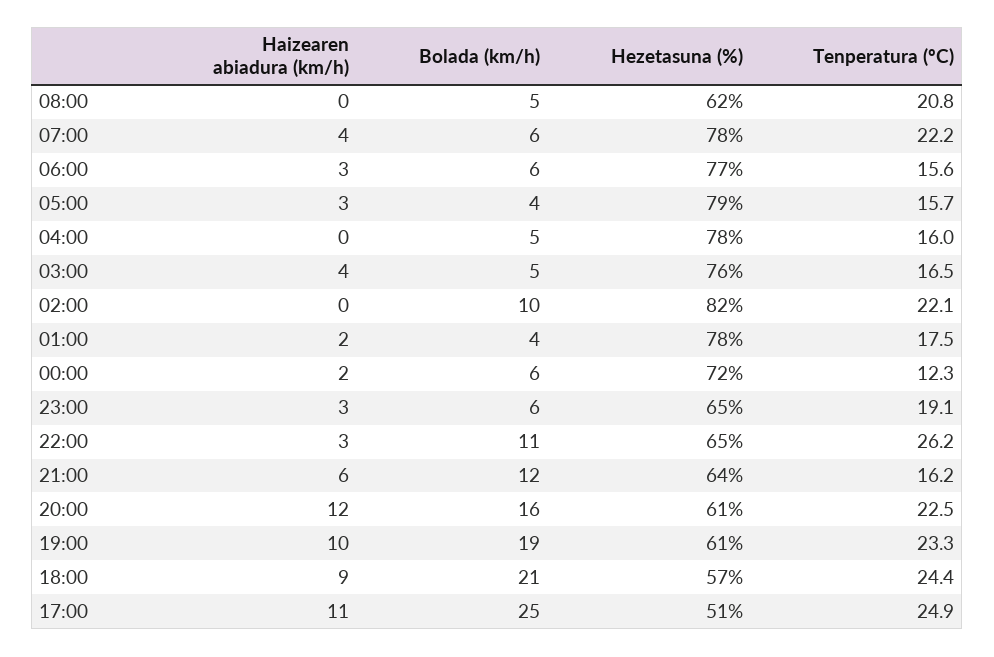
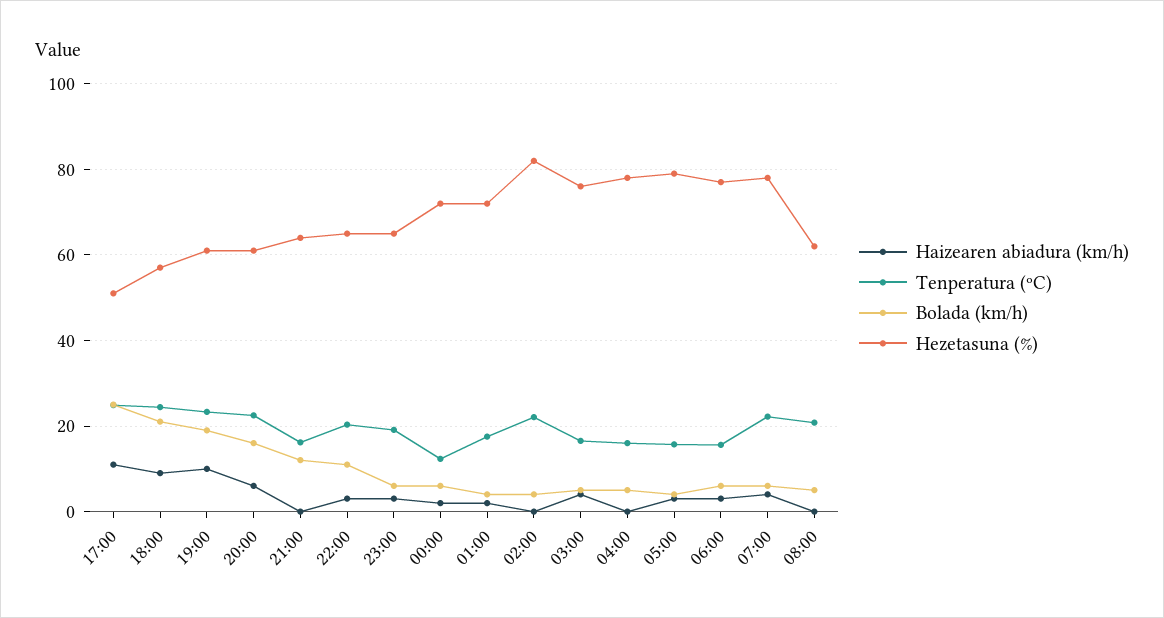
Bolada (km/h), 02:00: 10 -> 4
Hezetasuna (%), 01:00: 78 -> 72
Tenperatura (ºC), 22:00: 26.2 -> 20
Haizearen abiadura (km/h), 21:00: 6 -> 0
Haizearen abiadura (km/h), 20:00: 12 -> 6

